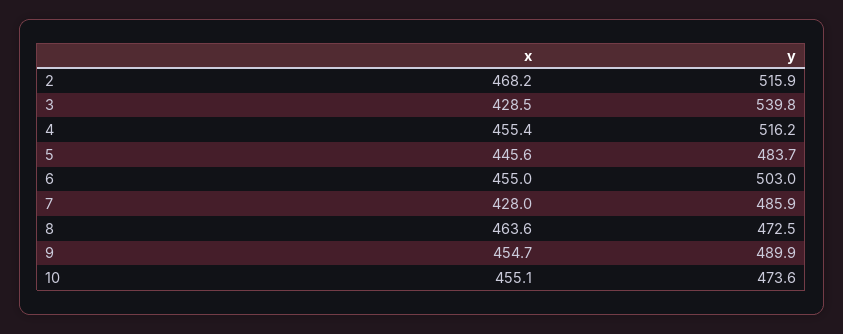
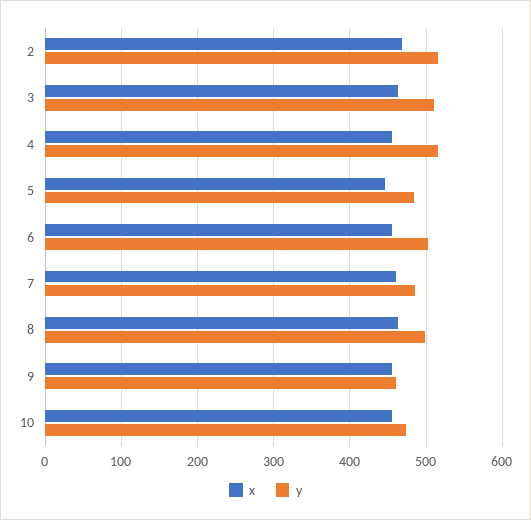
x, 3: 428.5 -> 460
y, 3: 539.8 -> 510
x, 7: 428 -> 460
y, 8: 472.5 -> 500
y, 9: 489.9 -> 460

